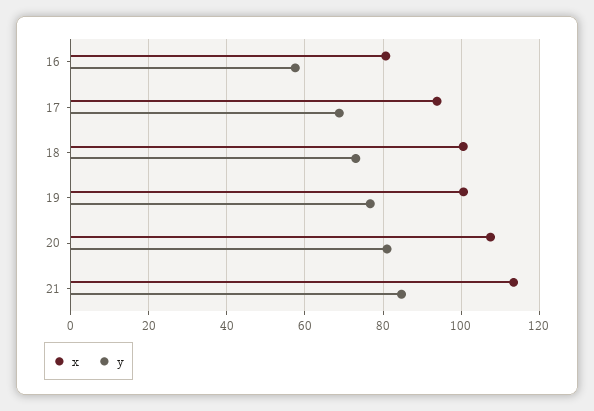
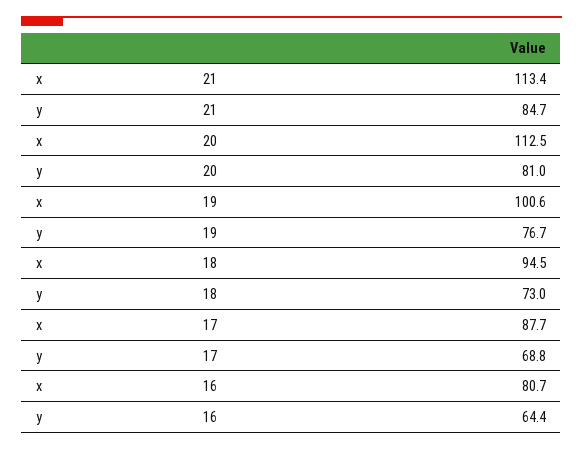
y, 16: 58 -> 64.4
x, 17: 94 -> 87.7
x, 18: 100 -> 94.5
x, 20: 108 -> 112.5

